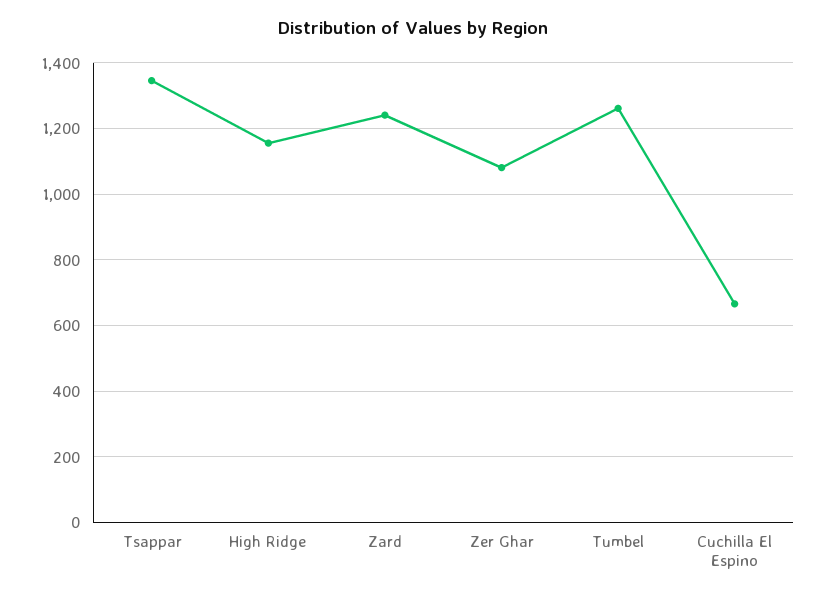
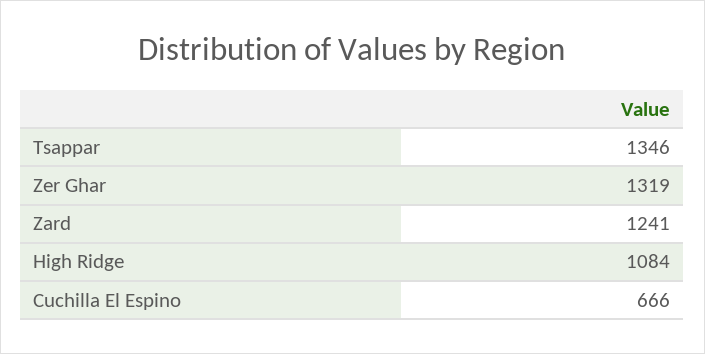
High Ridge: 1160 -> 1084
Zer Ghar: 1080 -> 1319
Tumbel: 1260 -> none

